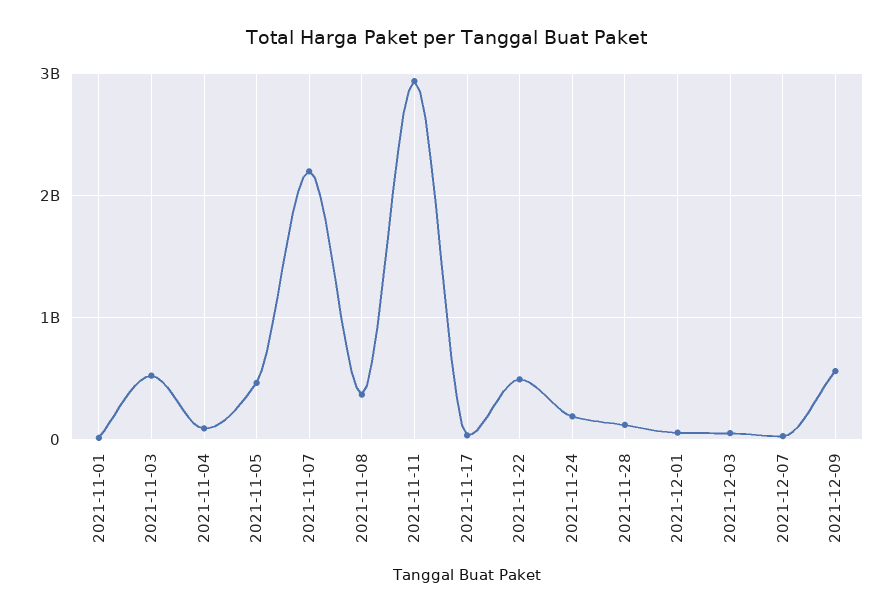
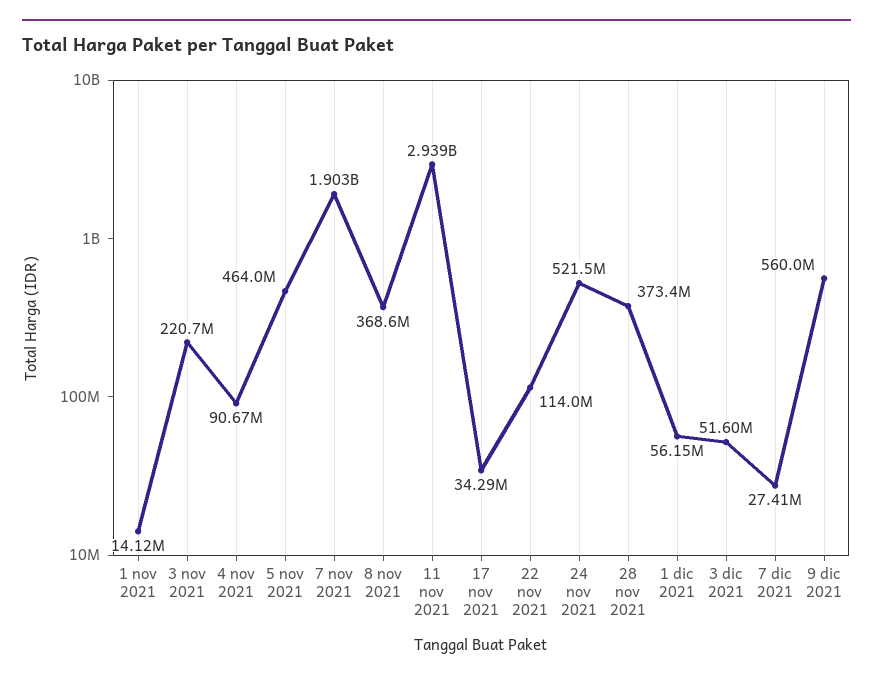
2021-11-03: 500000000 -> 220700000
2021-11-07: 2200000000 -> 1903000000
2021-11-22: 500000000 -> 114000000
2021-11-24: 200000000 -> 521500000
2021-11-28: 100000000 -> 373400000

